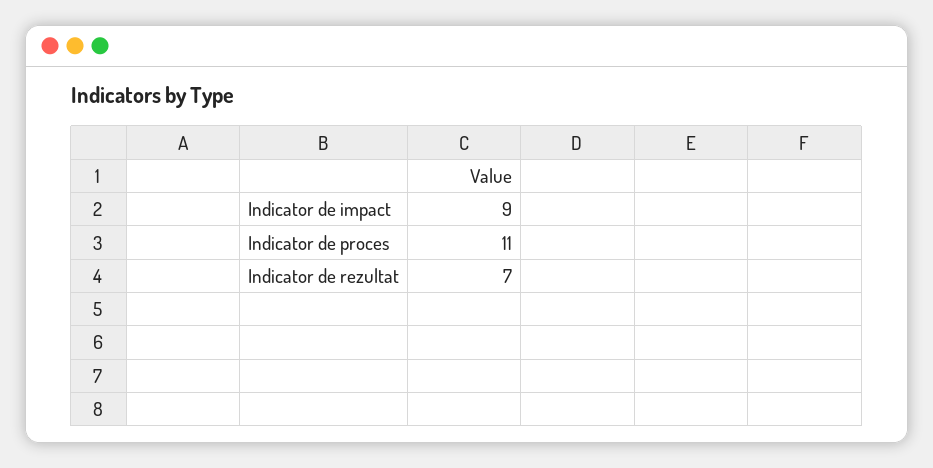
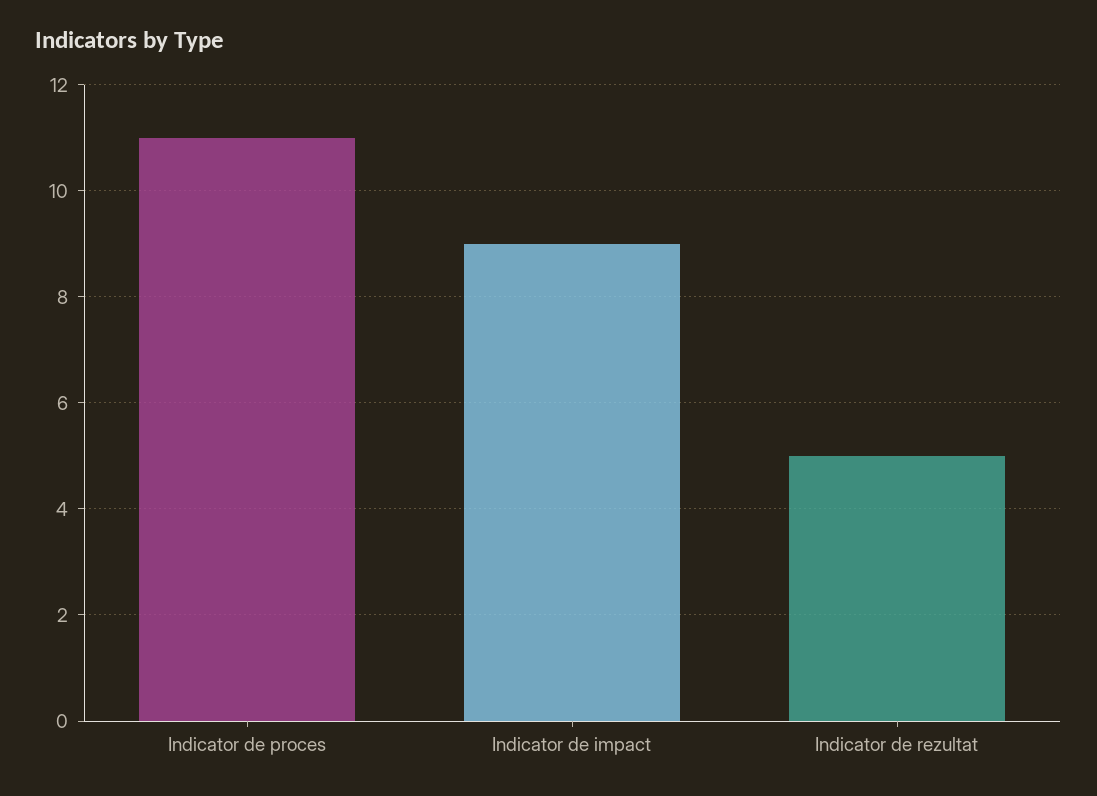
Indicator de rezultat: 7 -> 5

